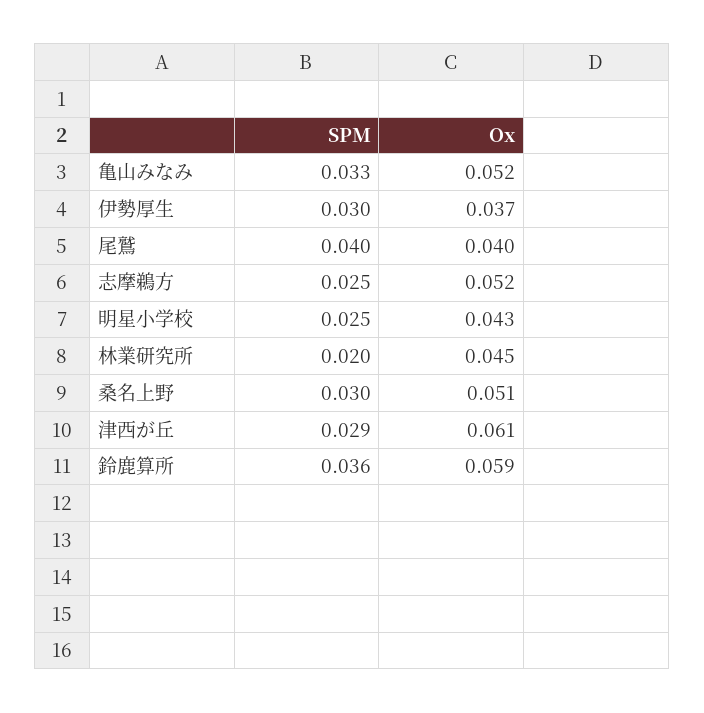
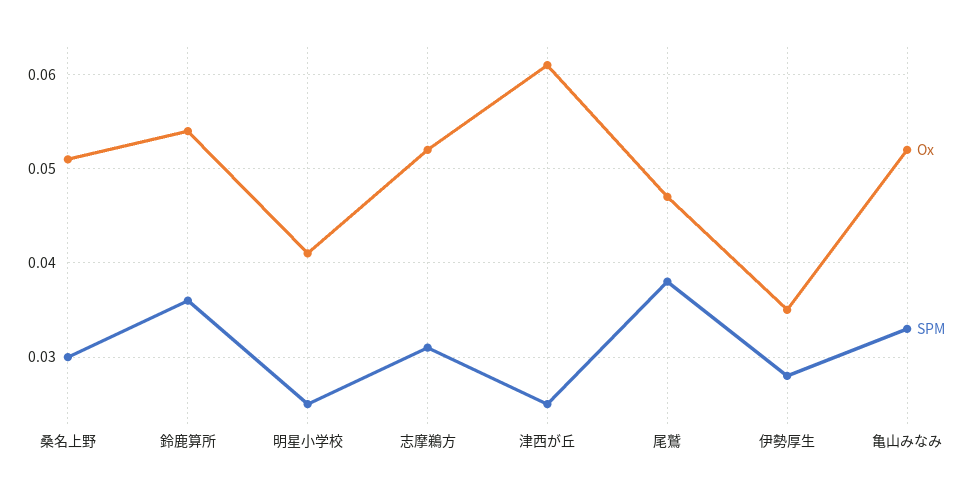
SPM, 伊勢厚生: 0.03 -> 0.028
Ox, 伊勢厚生: 0.037 -> 0.035
SPM, 尾鷲: 0.04 -> 0.038
Ox, 尾鷲: 0.04 -> 0.047
SPM, 志摩鵜方: 0.025 -> 0.031
Ox, 明星小学校: 0.043 -> 0.041
SPM, 林業研究所: 0.02 -> none
Ox, 林業研究所: 0.045 -> none
SPM, 津西が丘: 0.029 -> 0.025
Ox, 鈴鹿算所: 0.059 -> 0.054

